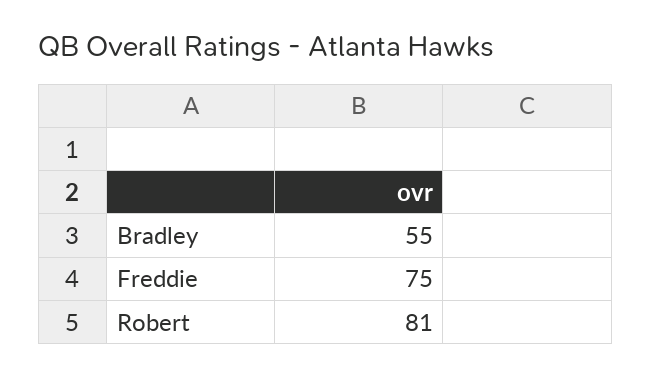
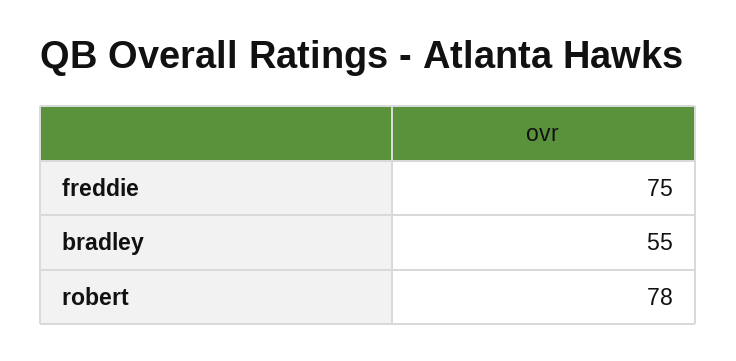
Robert: 81 -> 78

